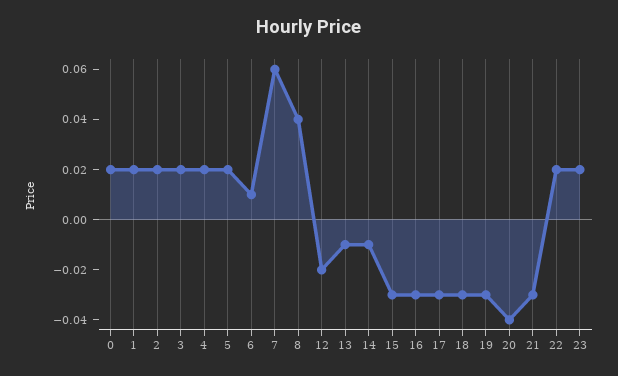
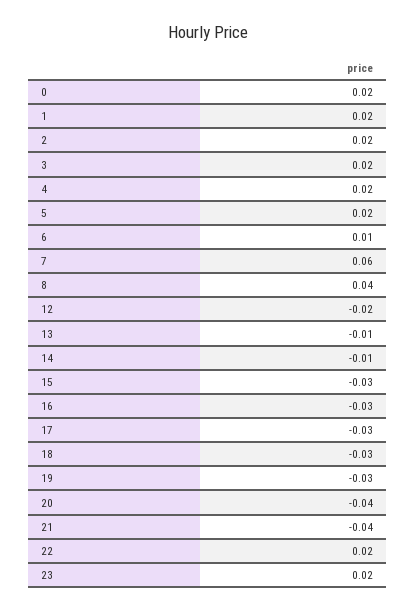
21: -0.03 -> -0.04

